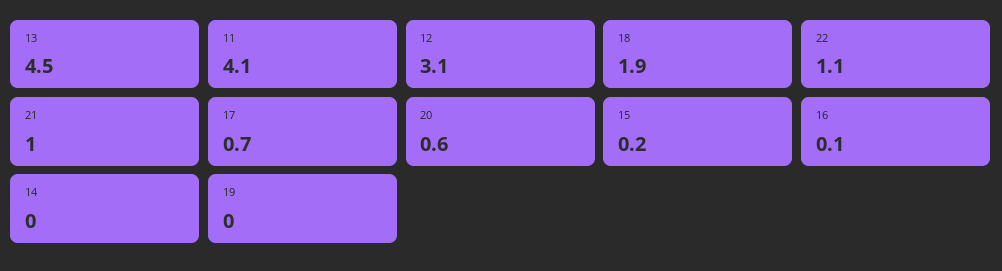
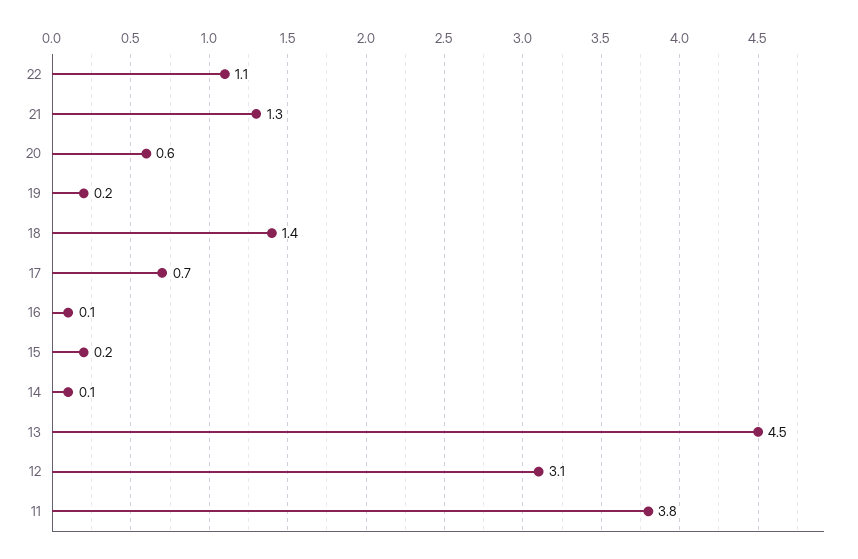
11: 4.1 -> 3.8
18: 1.9 -> 1.4
21: 1 -> 1.3
14: 0 -> 0.1
19: 0 -> 0.2

